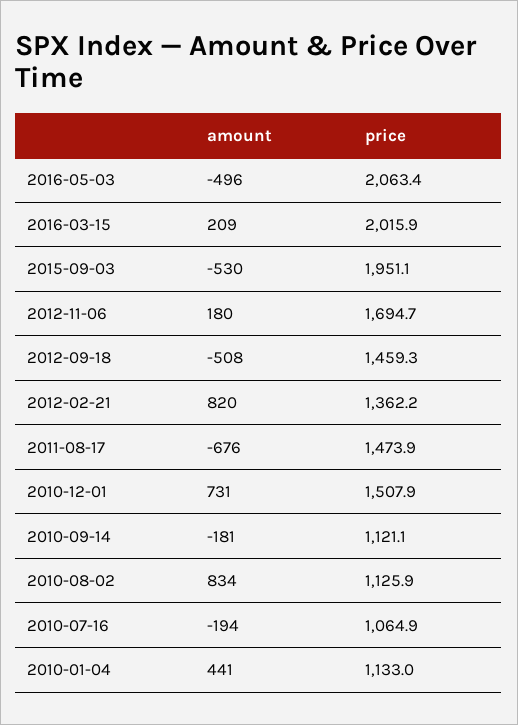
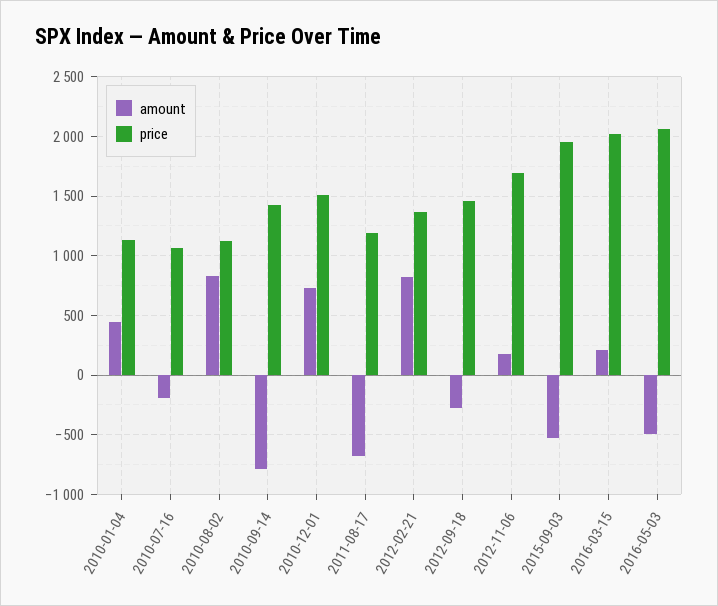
amount, 2012-09-18: -508 -> -300
price, 2011-08-17: 1473.9 -> 1200
amount, 2010-09-14: -181 -> -800
price, 2010-09-14: 1121.1 -> 1400

